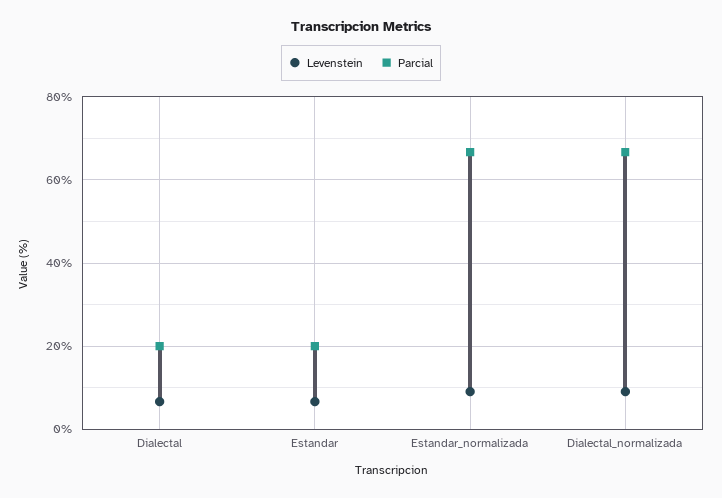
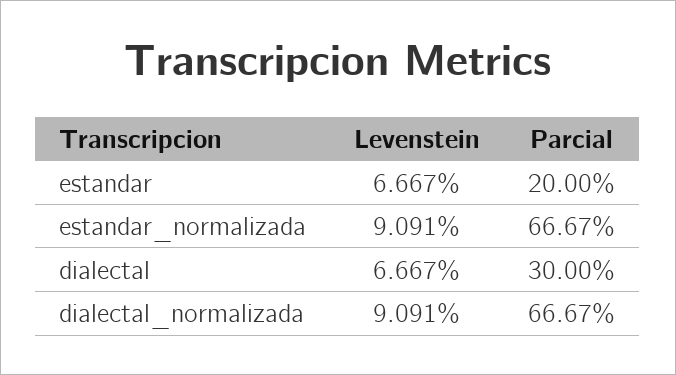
Parcial, Dialectal: 20 -> 30

